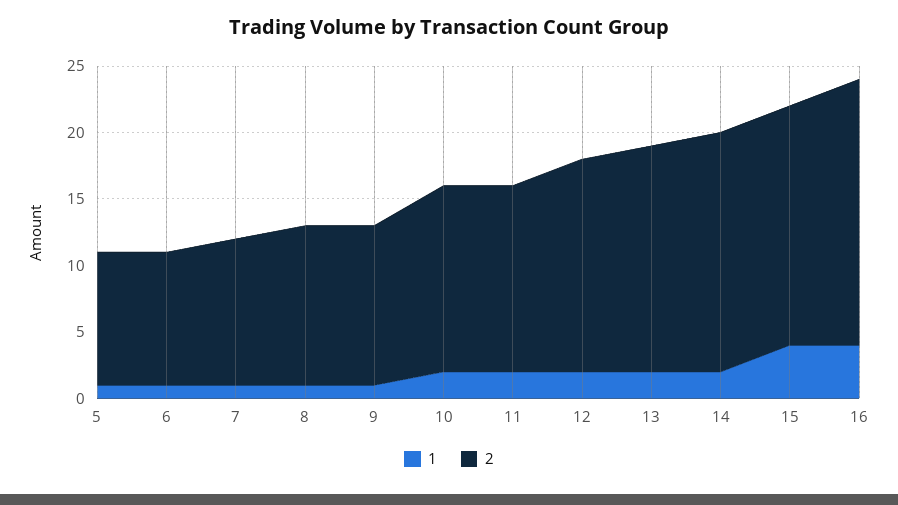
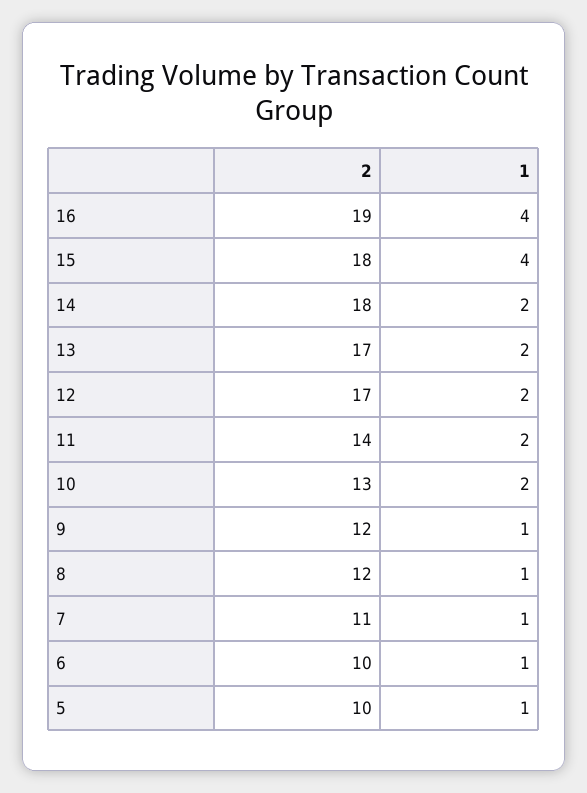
2, 10: 14 -> 13
2, 12: 16 -> 17
2, 16: 20 -> 19

